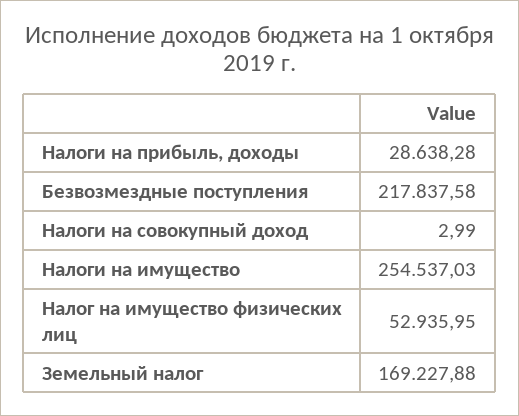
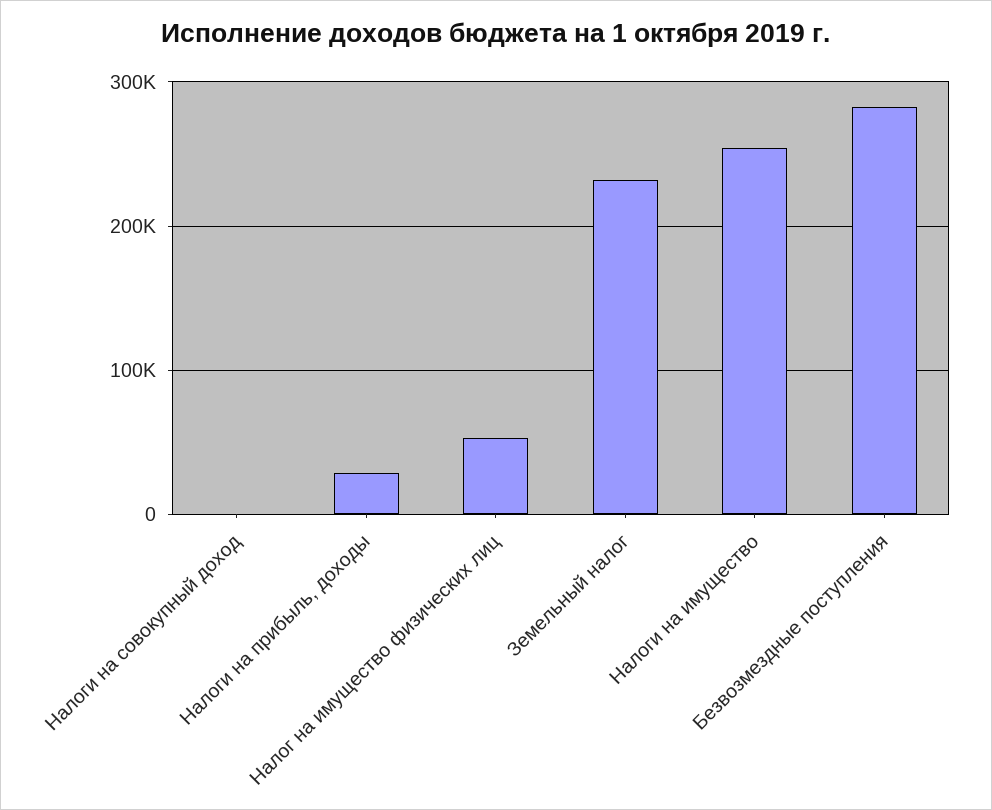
Безвозмездные поступления: 217837.58 -> 280000
Земельный налог: 169227.88 -> 230000

